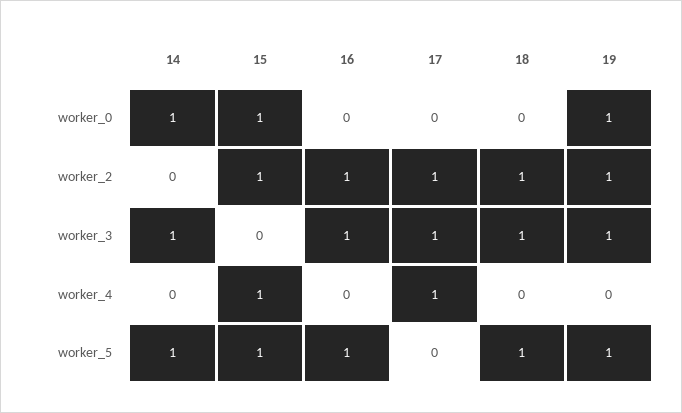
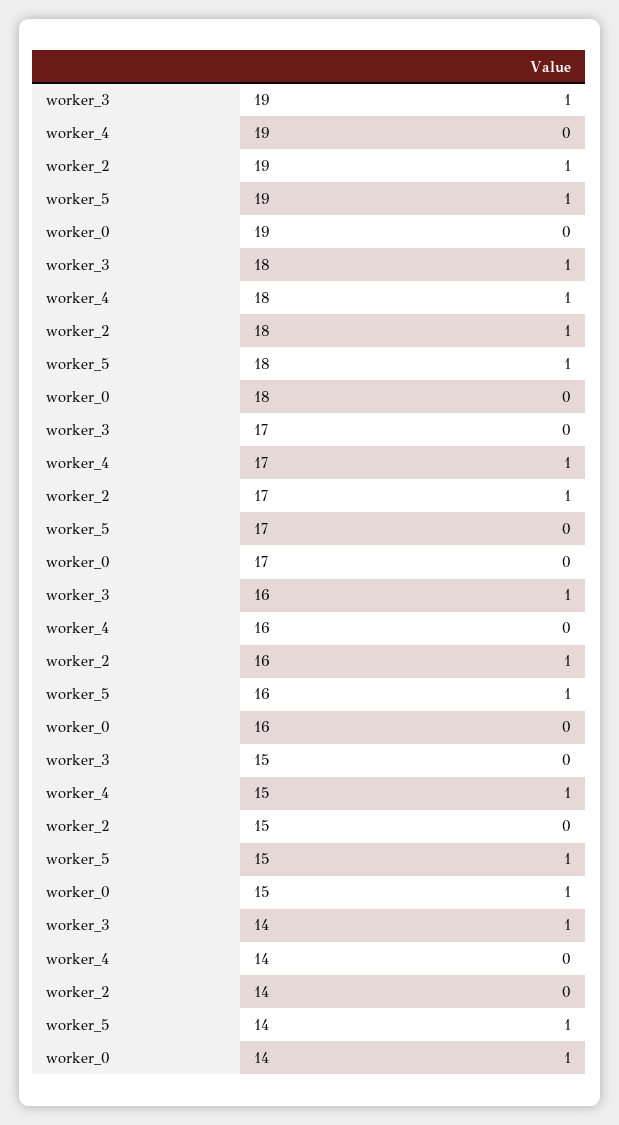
19, worker_0: 1 -> 0
15, worker_2: 1 -> 0
17, worker_3: 1 -> 0
18, worker_4: 0 -> 1

